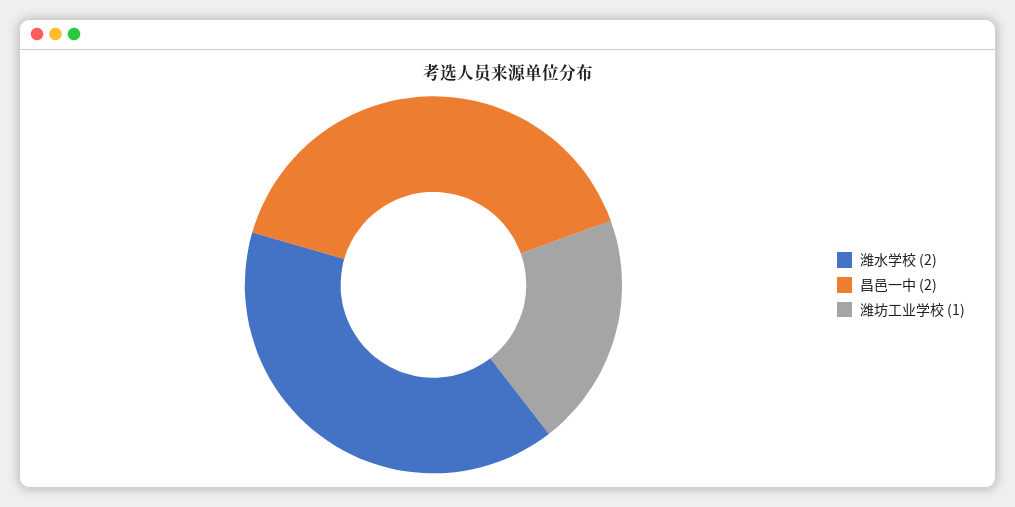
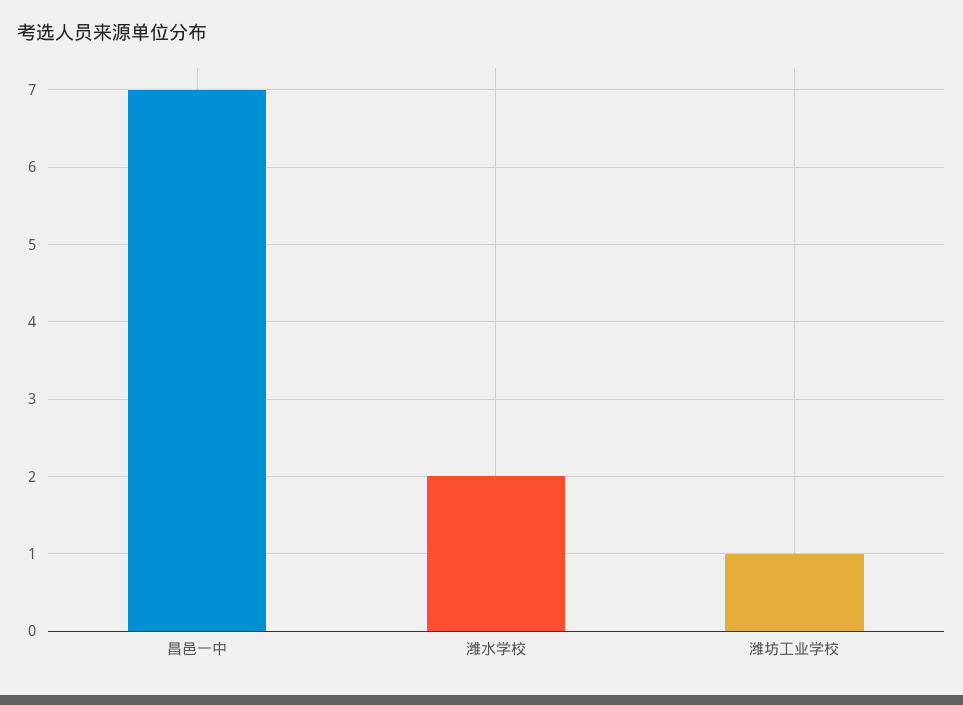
昌邑一中: 2 -> 7

